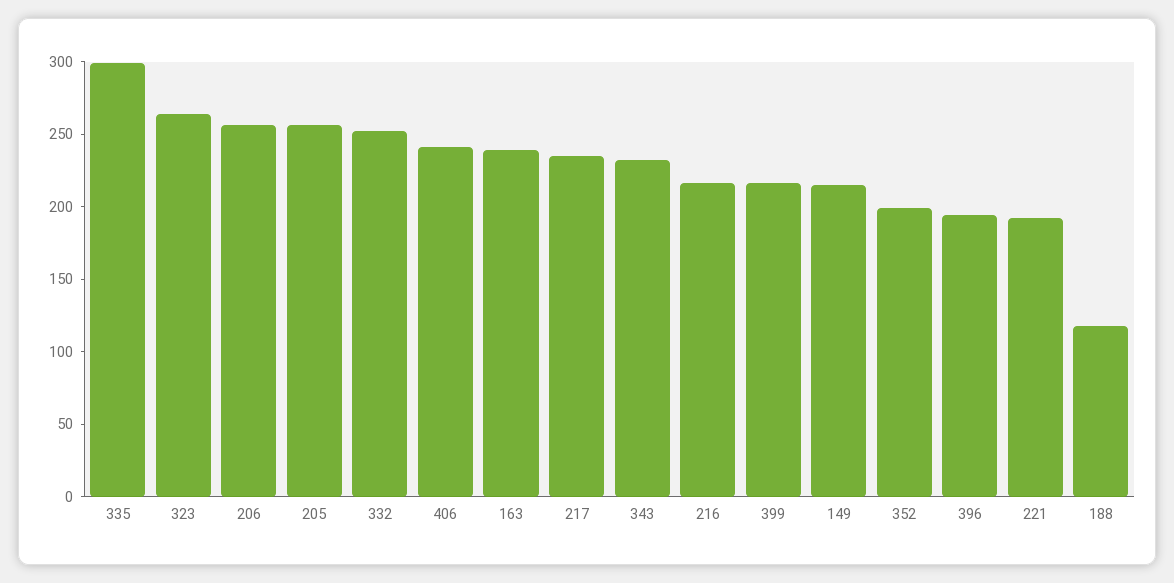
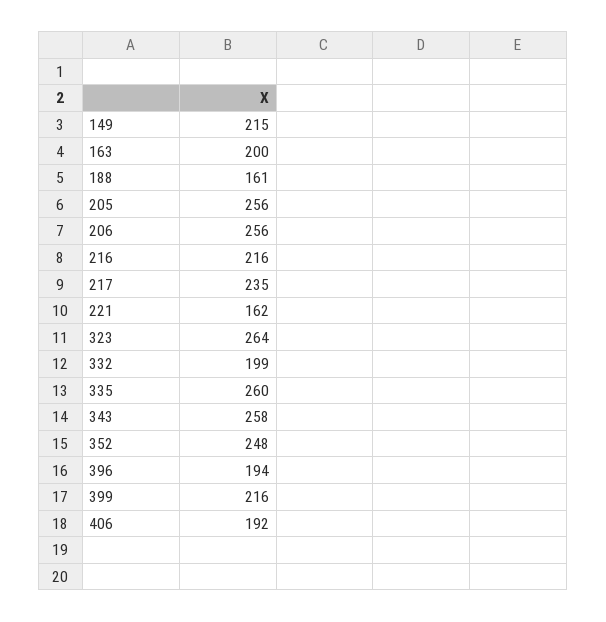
335: 300 -> 260
332: 250 -> 199
406: 240 -> 192
163: 240 -> 200
343: 230 -> 258
352: 200 -> 248
221: 190 -> 162
188: 120 -> 161

